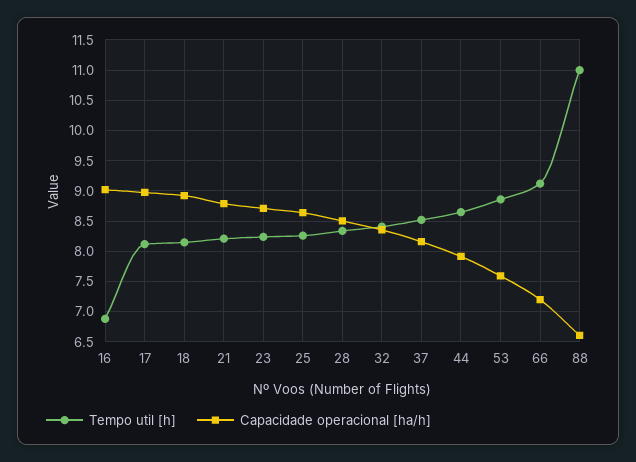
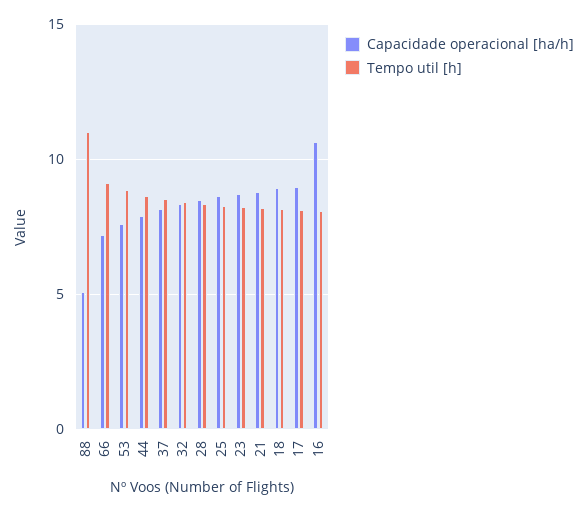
Tempo util [h], 16: 6.9 -> 8
Capacidade operacional [ha/h], 16: 9 -> 10.5
Capacidade operacional [ha/h], 88: 6.6 -> 5

